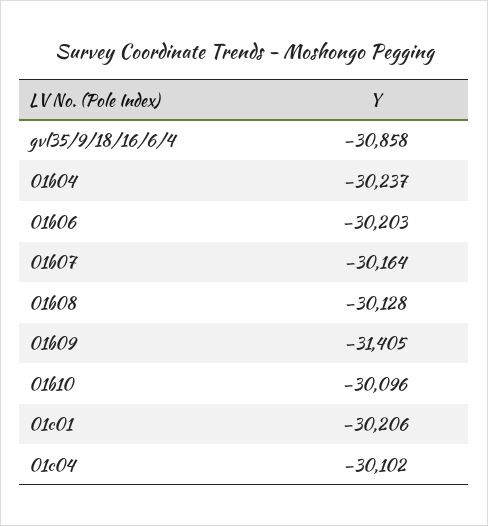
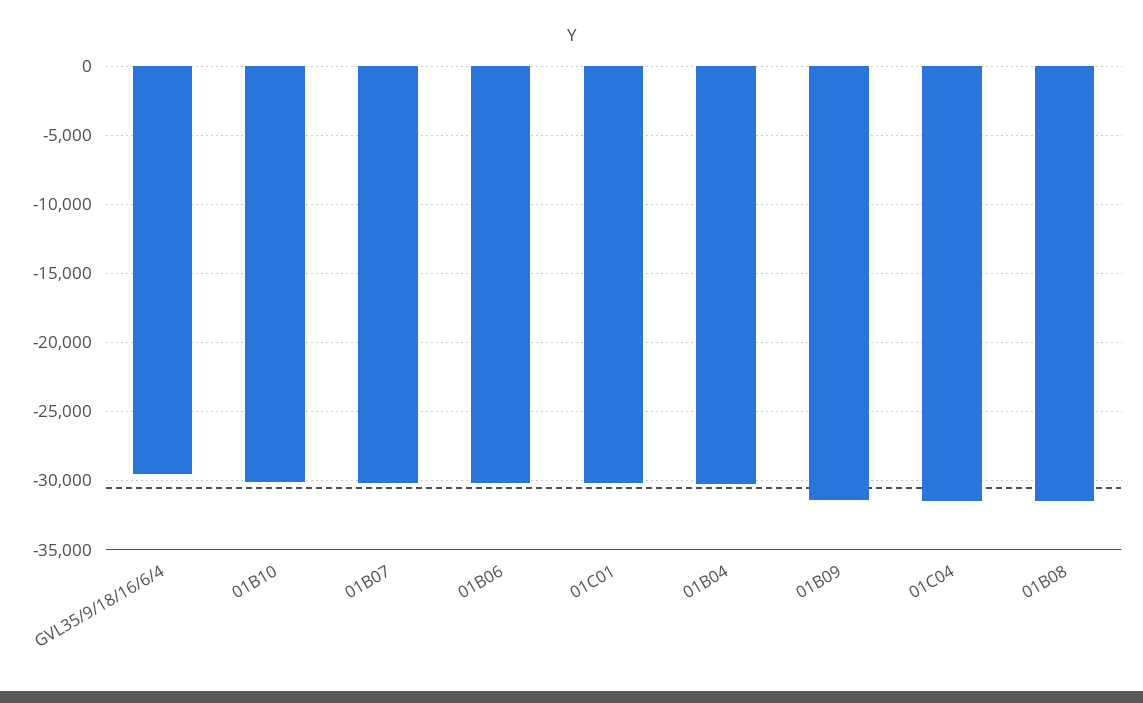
gvl35/9/18/16/6/4: -30858 -> -29500
01b08: -30128 -> -31500
01c04: -30102 -> -31500

